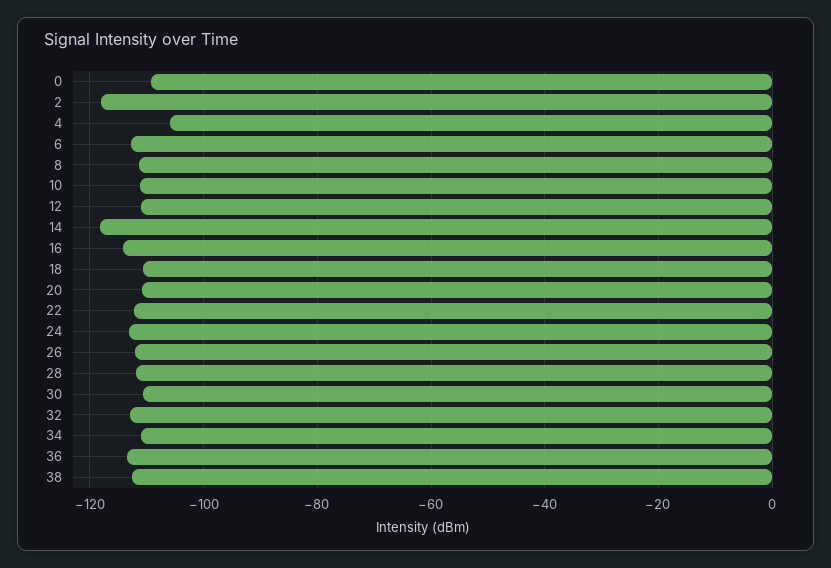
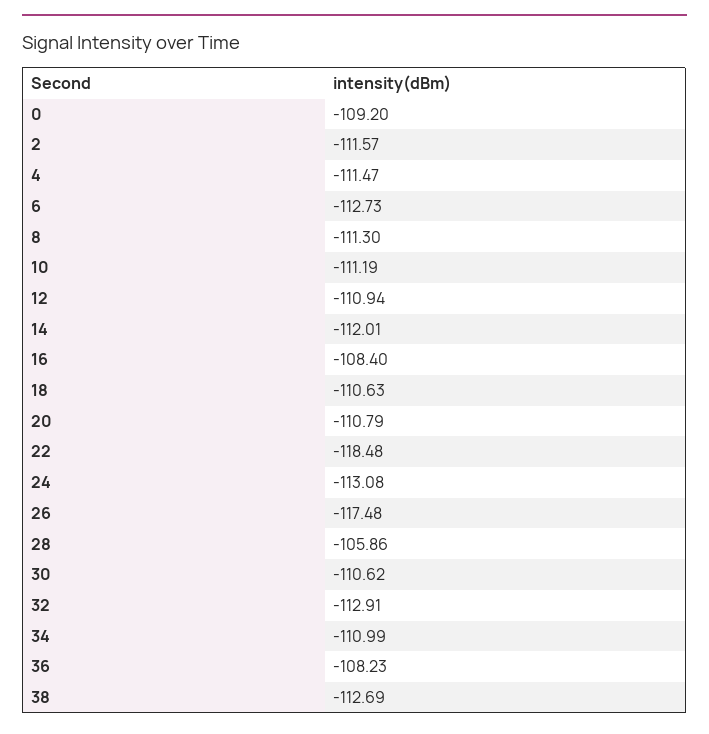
2: -118 -> -111.57
4: -106 -> -111.47
14: -118 -> -112.01
16: -114 -> -108.4
22: -112 -> -118.48
26: -112 -> -117.48
28: -112 -> -105.86
36: -114 -> -108.23

